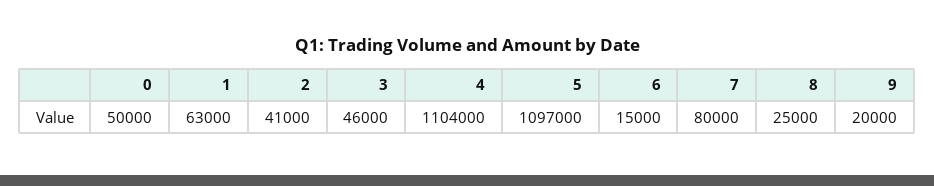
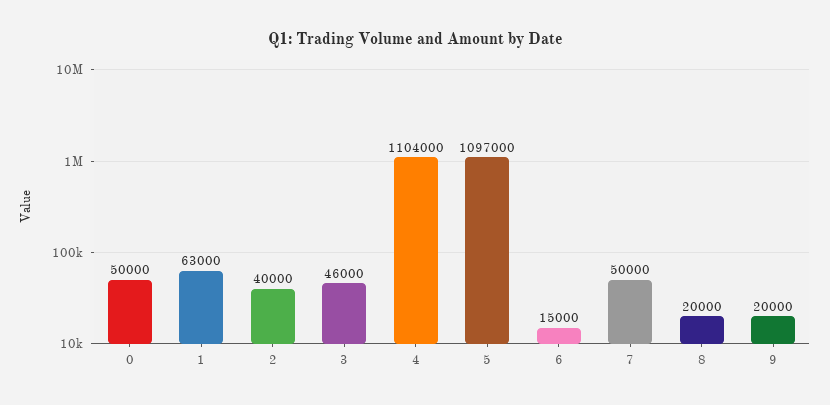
2: 41000 -> 40000
7: 80000 -> 50000
8: 25000 -> 20000

